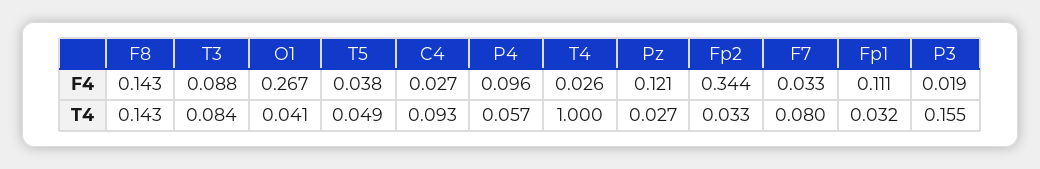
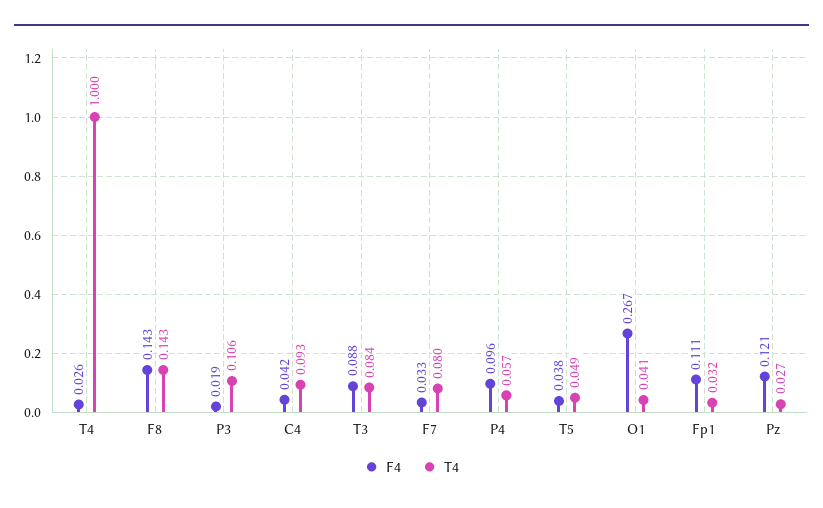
F4, C4: 0.027 -> 0.042
F4, Fp2: 0.344 -> none
T4, Fp2: 0.033 -> none
T4, P3: 0.155 -> 0.106

